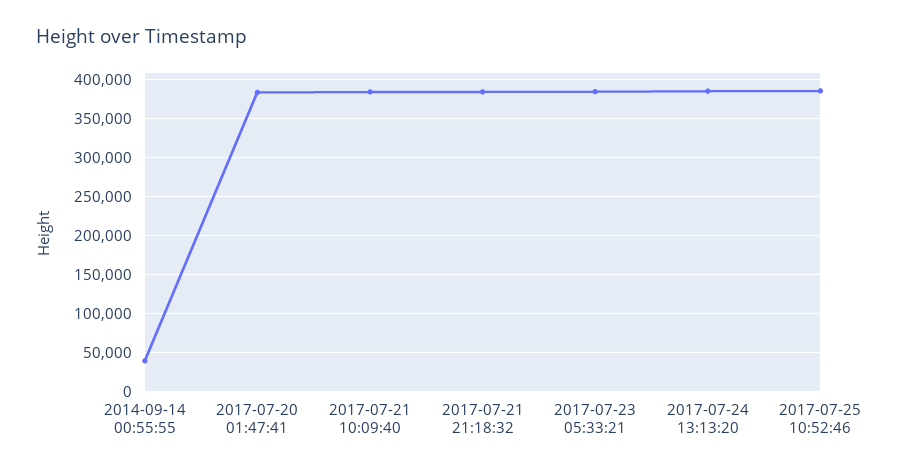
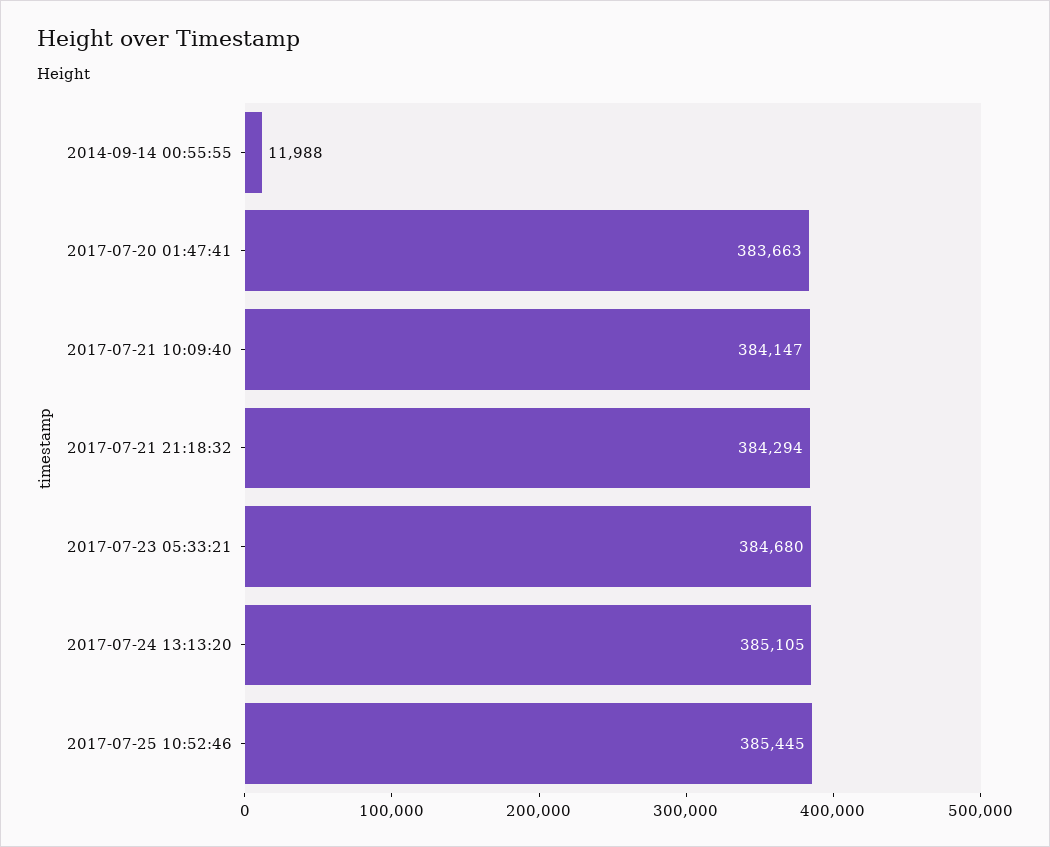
2014-09-14 00:55:55: 40000 -> 11988

